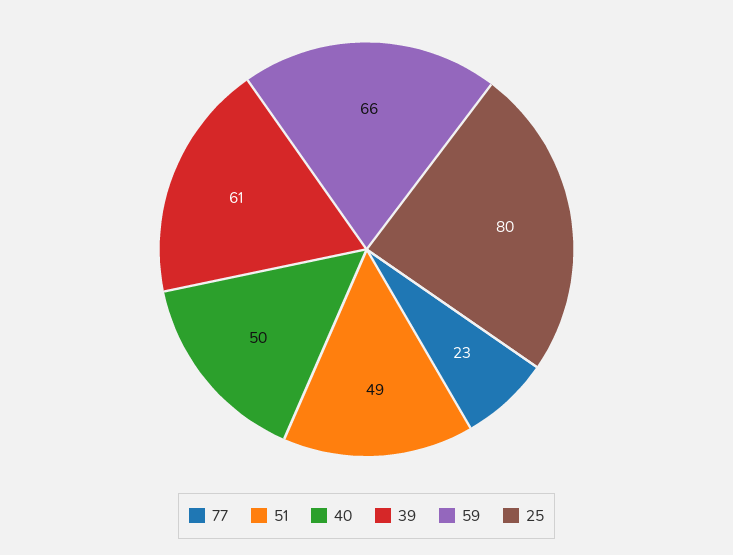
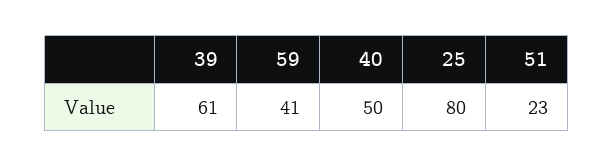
77: 23 -> none
51: 49 -> 23
59: 66 -> 41

